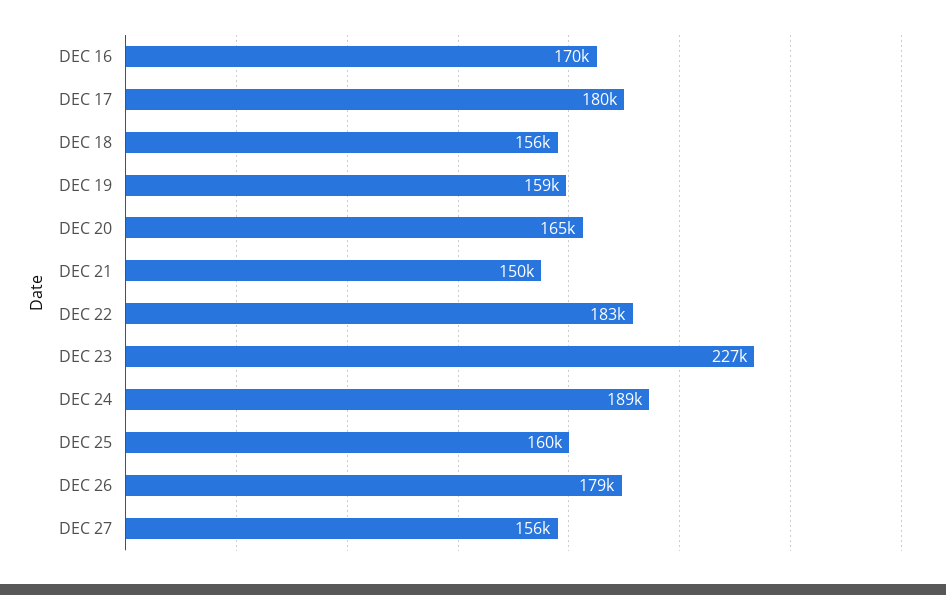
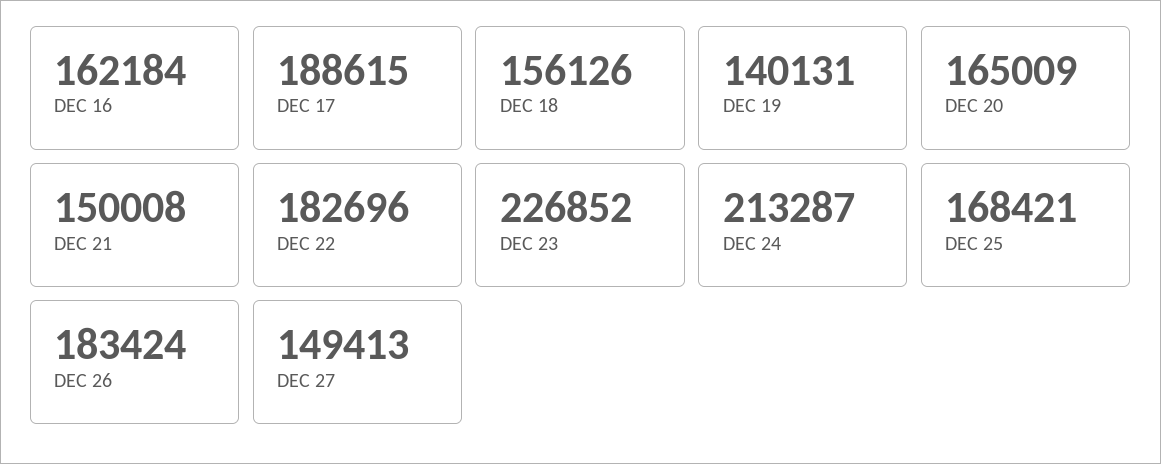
DEC 16: 170000 -> 162184
DEC 17: 180000 -> 188615
DEC 19: 159000 -> 140131
DEC 24: 189000 -> 213287
DEC 25: 160000 -> 168421
DEC 26: 179000 -> 183424
DEC 27: 156000 -> 149413

